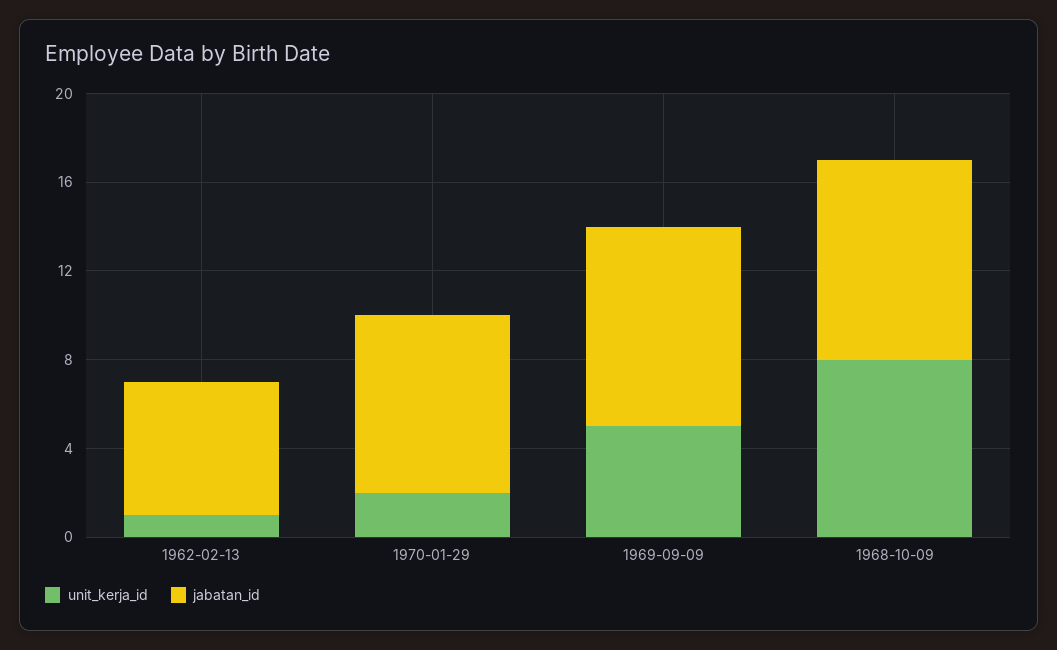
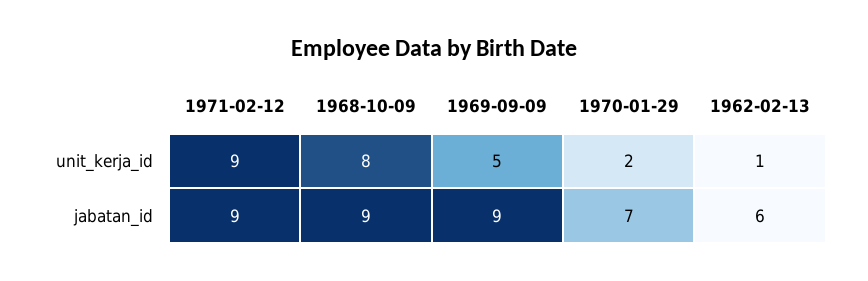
jabatan_id, 1970-01-29: 8 -> 7
unit_kerja_id, 1971-02-12: none -> 9
jabatan_id, 1971-02-12: none -> 9

